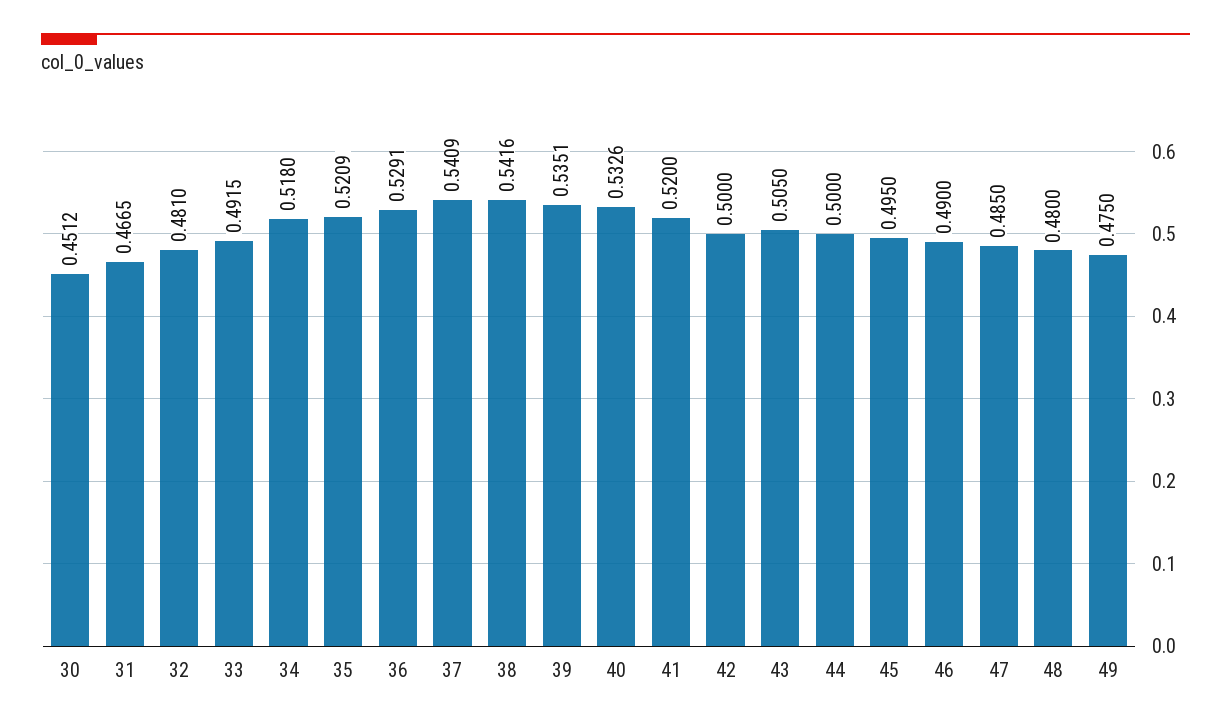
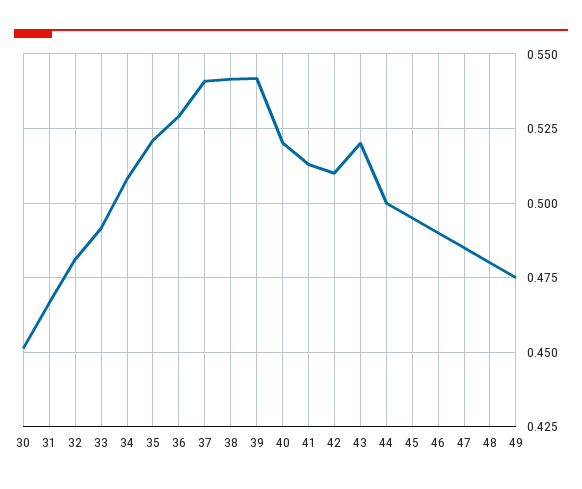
34: 0.518 -> 0.5075
39: 0.5351 -> 0.5425
40: 0.5326 -> 0.52
41: 0.52 -> 0.5125
42: 0.5 -> 0.51
43: 0.505 -> 0.52

